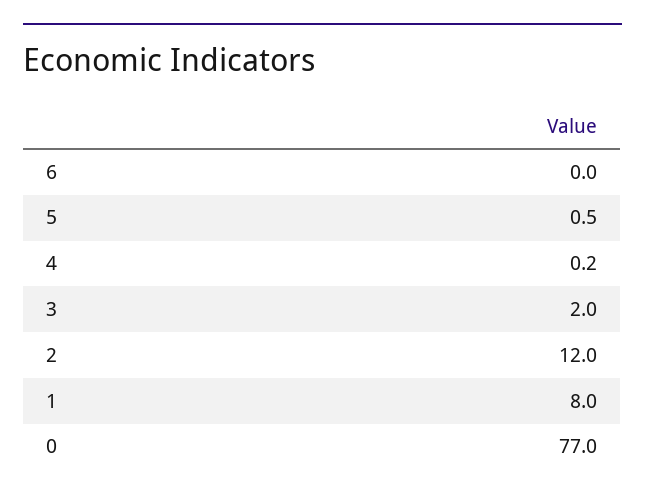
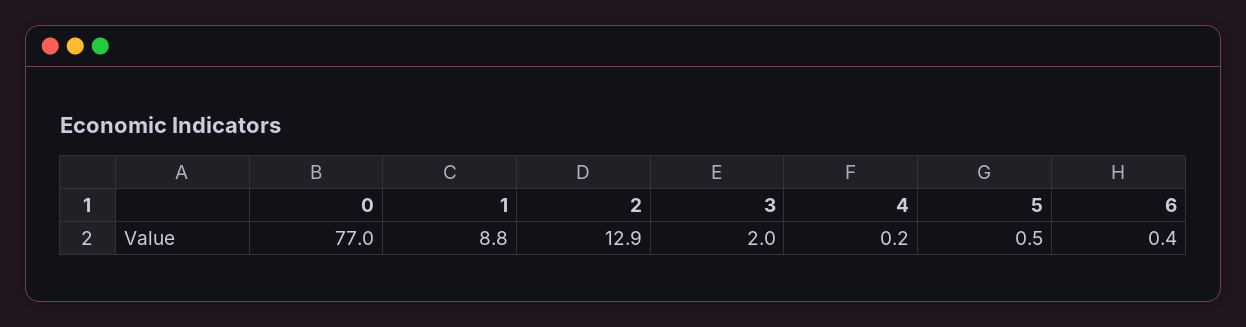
6: 0 -> 0.4
2: 12 -> 12.9
1: 8 -> 8.8

